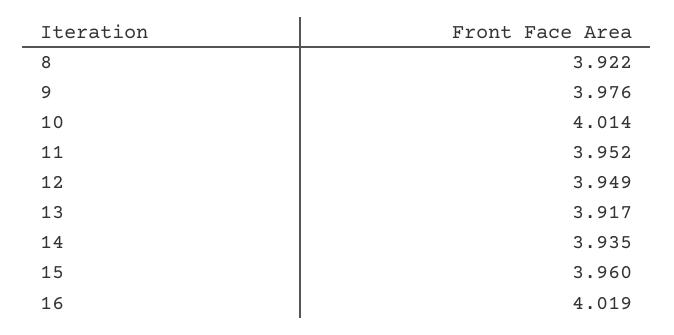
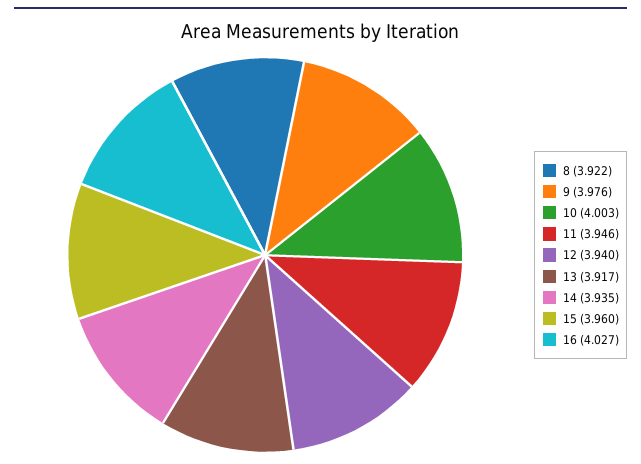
10: 4.014 -> 4.003
11: 3.952 -> 3.946
12: 3.949 -> 3.94
16: 4.019 -> 4.027

